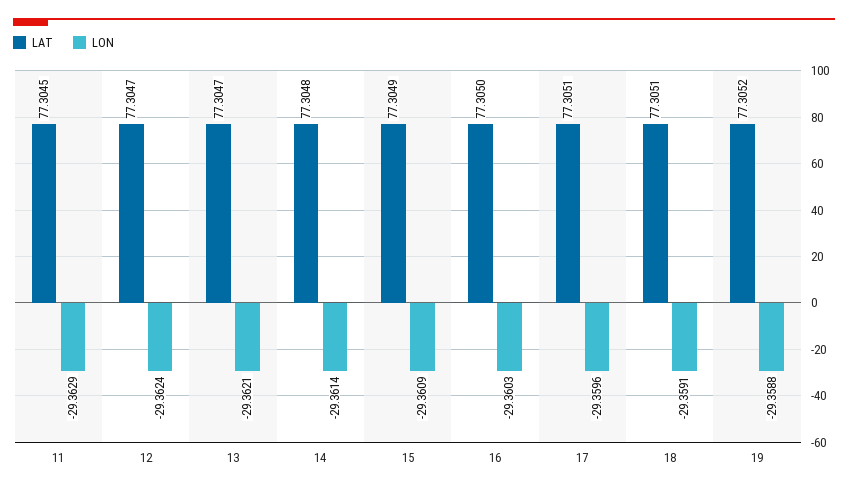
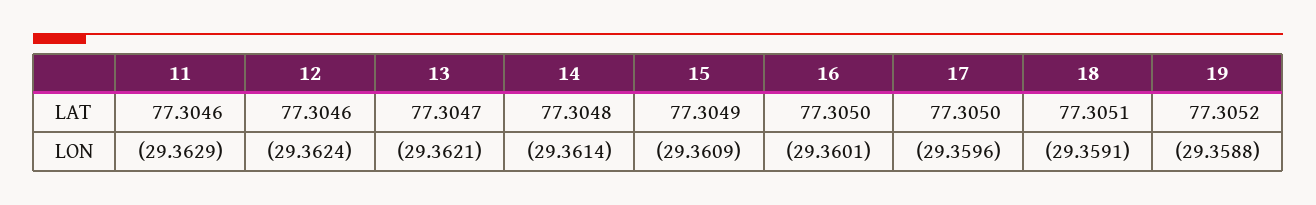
LAT, 11: 77.3045 -> 77.3046
LAT, 12: 77.3047 -> 77.3046
LON, 16: -29.3603 -> -29.3601
LAT, 17: 77.3051 -> 77.305

